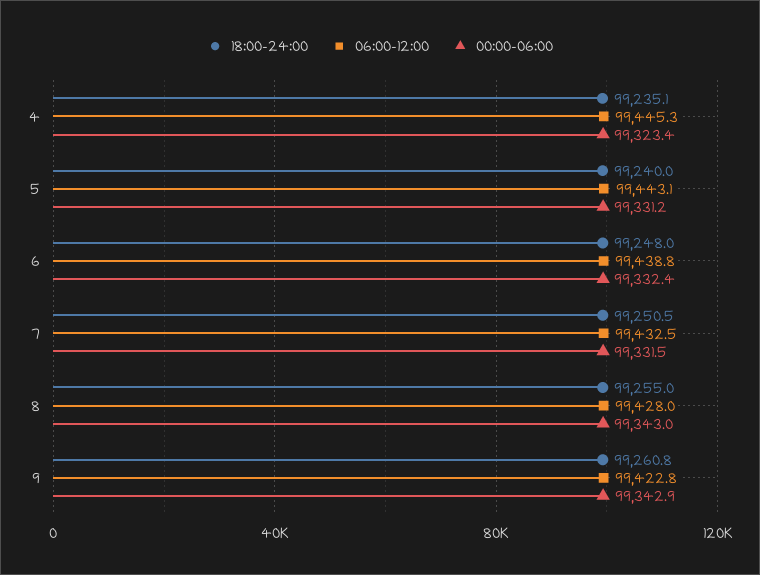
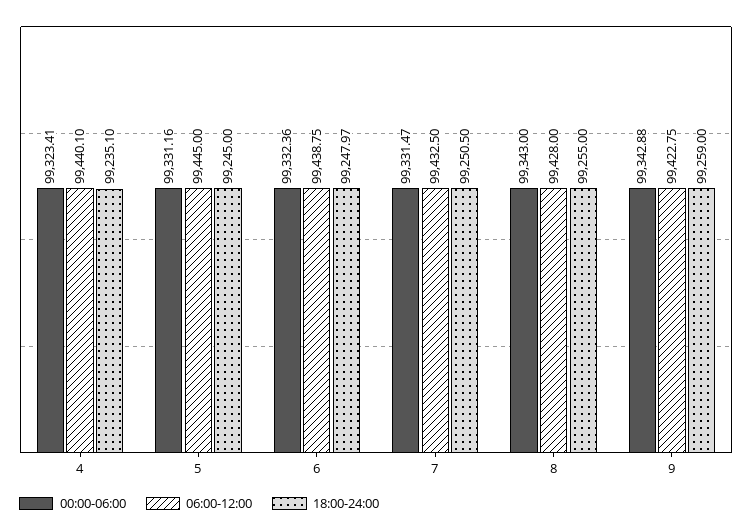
06:00-12:00, 4: 99445.3 -> 99440.1
18:00-24:00, 5: 99240 -> 99245
06:00-12:00, 5: 99443.1 -> 99445
18:00-24:00, 9: 99260.8 -> 99259

